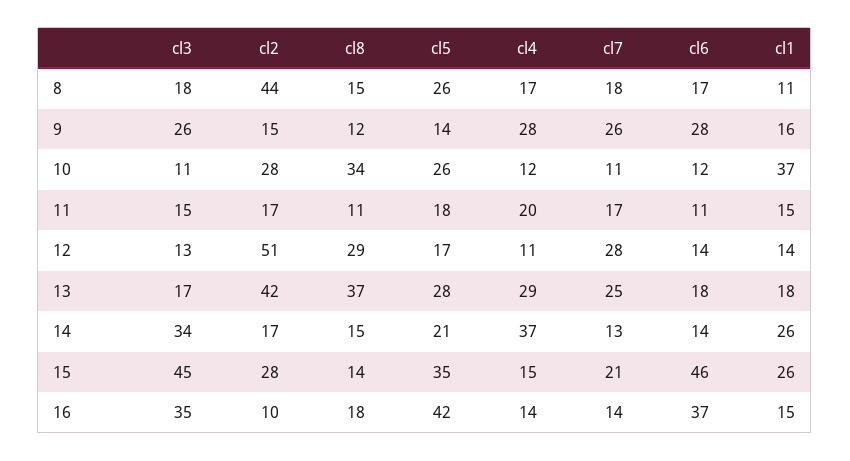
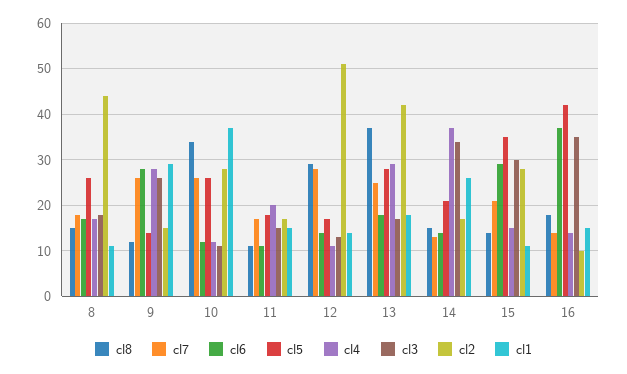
cl1, 9: 16 -> 30
cl7, 10: 11 -> 25
cl3, 15: 45 -> 30
cl6, 15: 46 -> 30
cl1, 15: 26 -> 10

